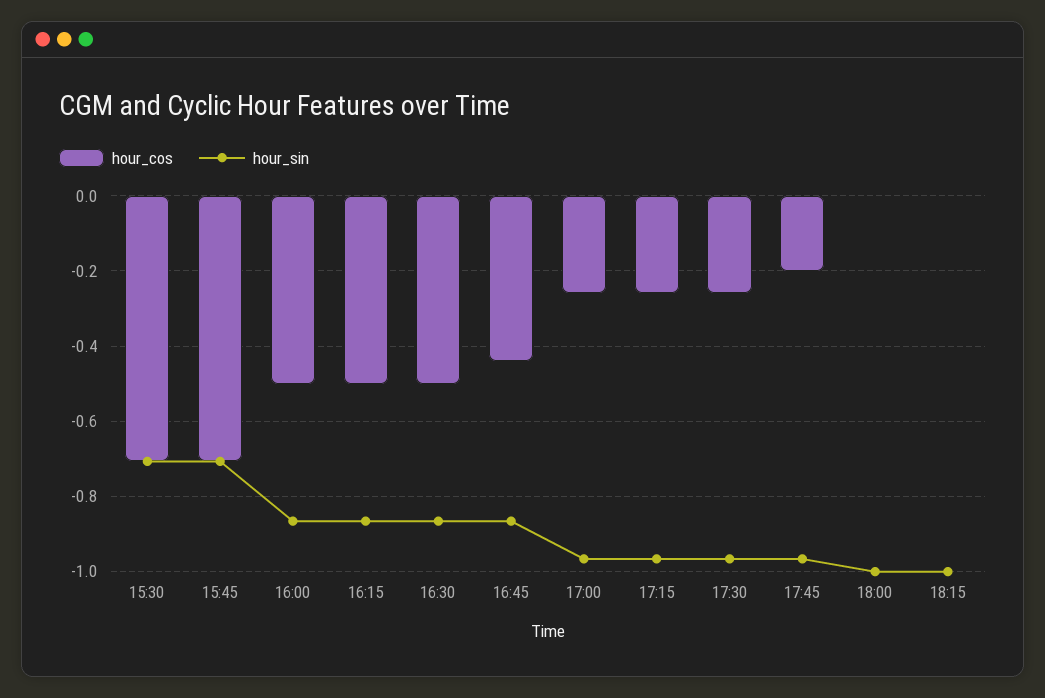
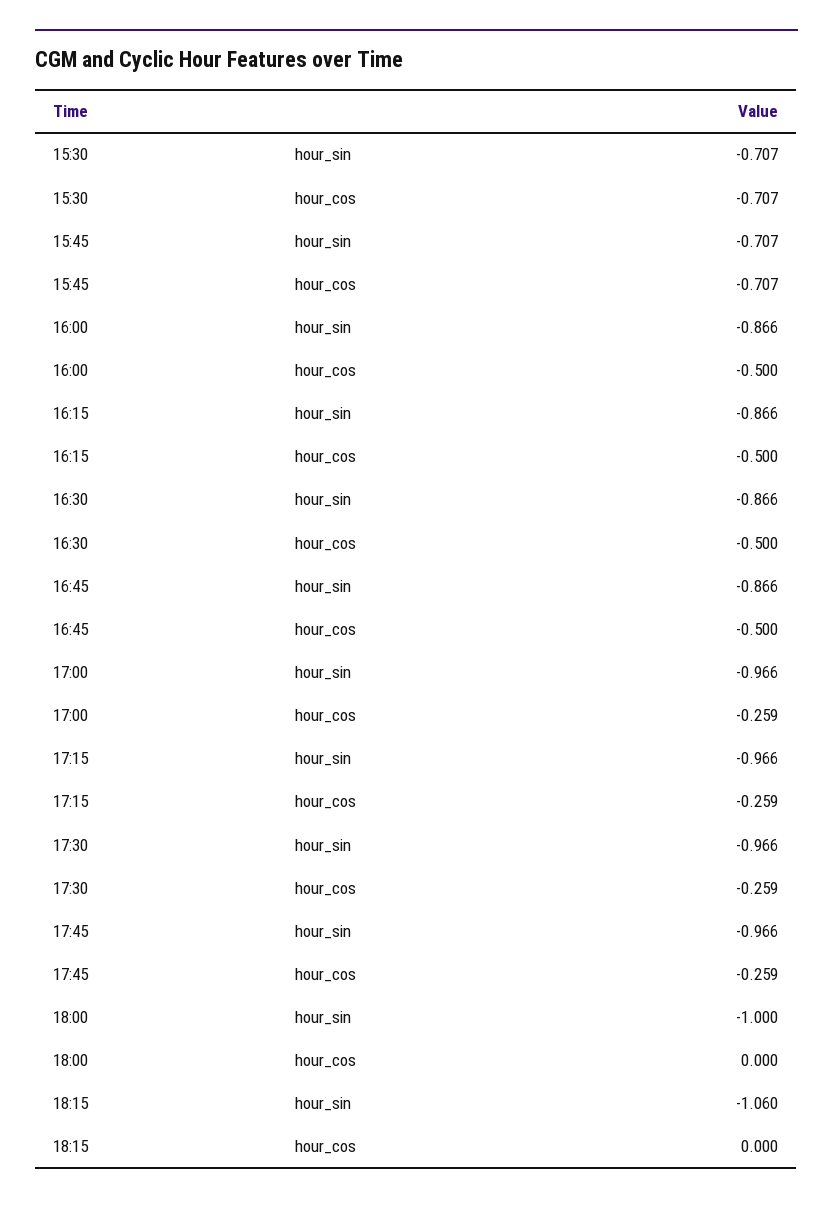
hour_cos, 16:45: -0.44 -> -0.5
hour_cos, 17:45: -0.2 -> -0.259
hour_sin, 18:15: -1 -> -1.06

